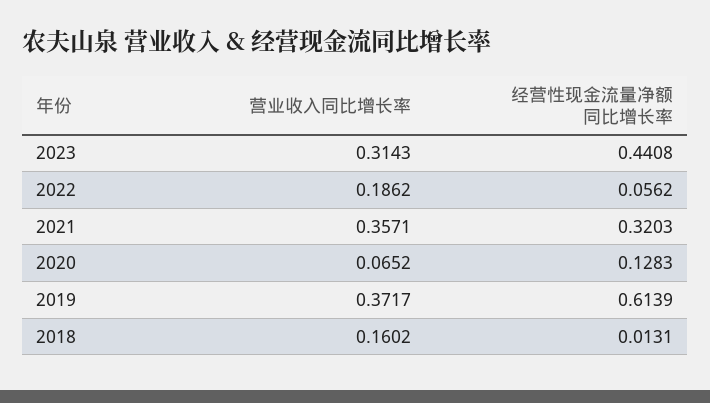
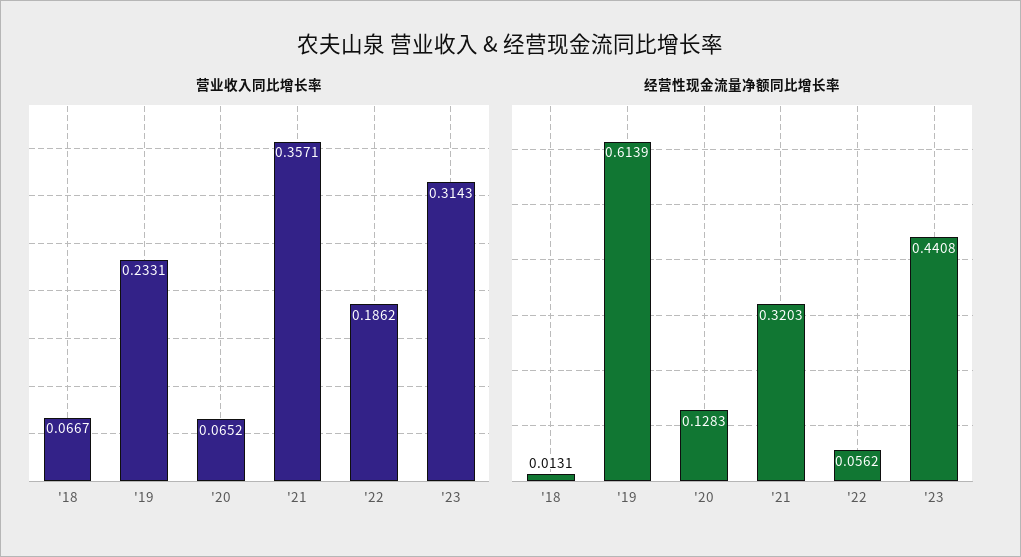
营业收入同比增长率, 2019: 0.3717 -> 0.2331
营业收入同比增长率, 2018: 0.1602 -> 0.0667

